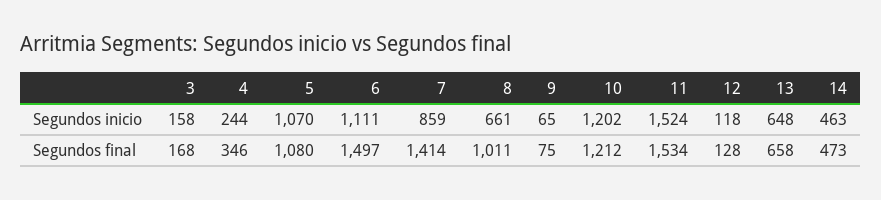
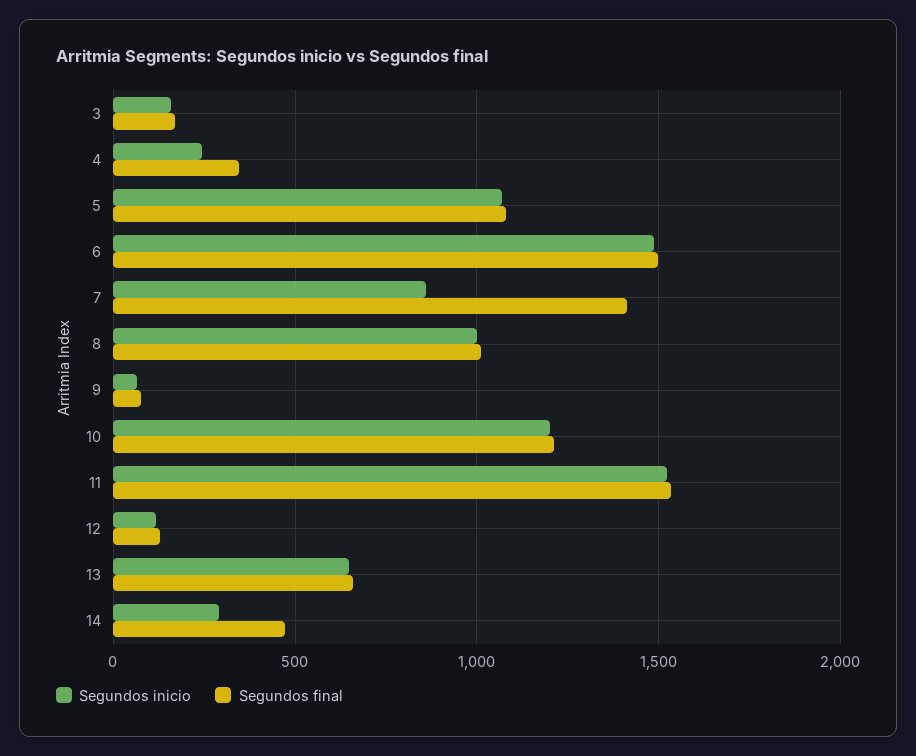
Segundos inicio, 6: 1111 -> 1500
Segundos inicio, 8: 661 -> 1000
Segundos inicio, 14: 463 -> 300

